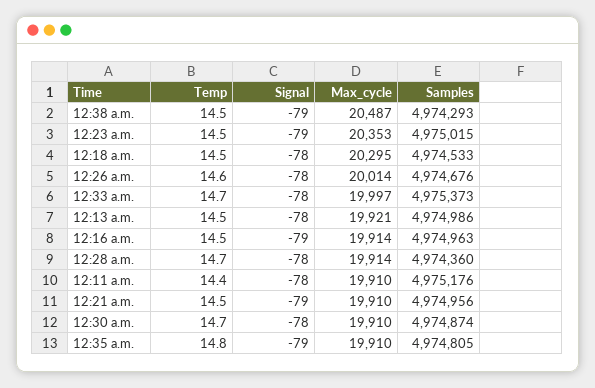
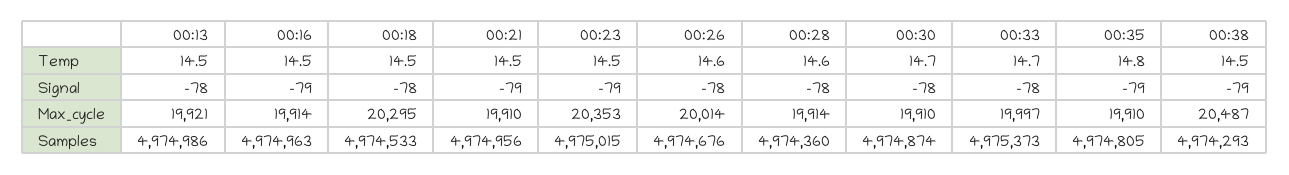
Temp, 12:28 a.m.: 14.7 -> 14.6
Temp, 12:11 a.m.: 14.4 -> none
Signal, 12:11 a.m.: -78 -> none
Max_cycle, 12:11 a.m.: 19910 -> none
Samples, 12:11 a.m.: 4975176 -> none

